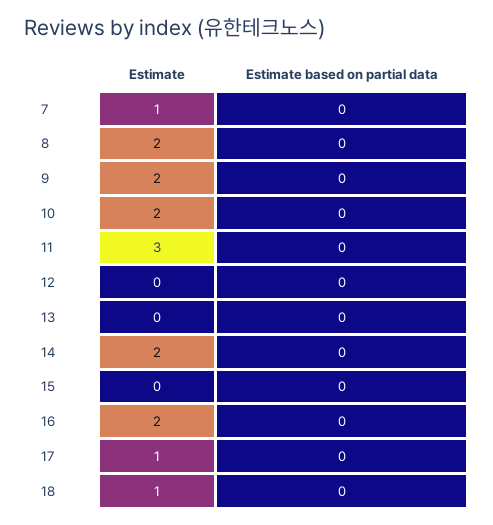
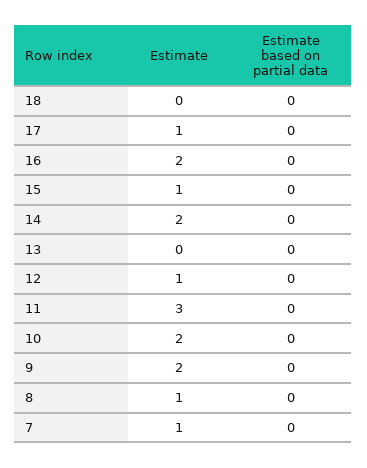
Estimate, 8: 2 -> 1
Estimate, 12: 0 -> 1
Estimate, 15: 0 -> 1
Estimate, 18: 1 -> 0

